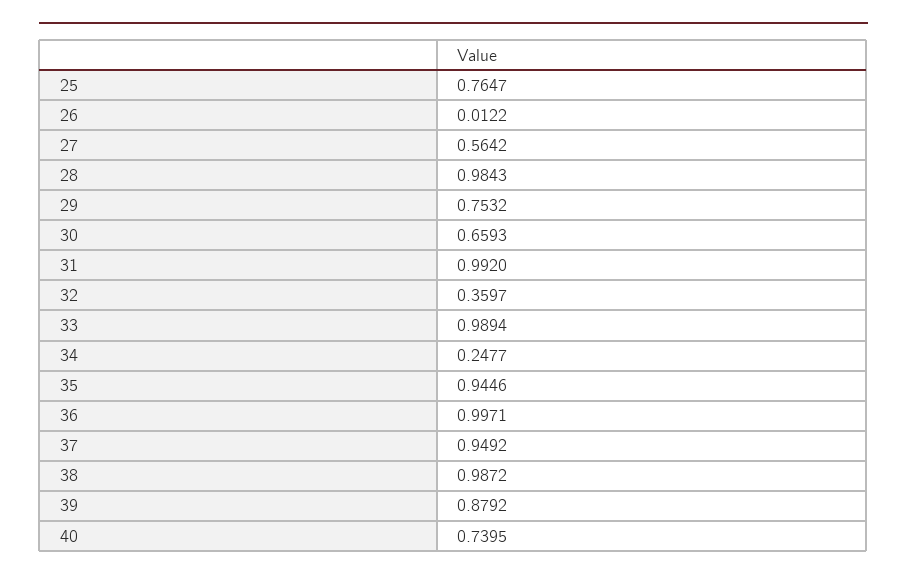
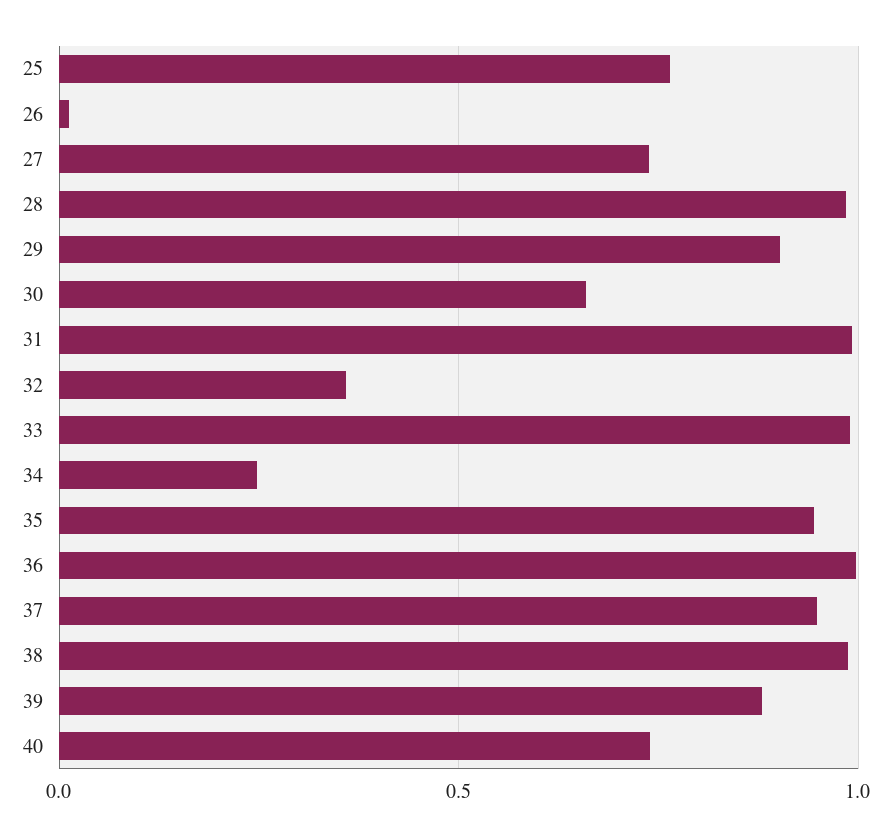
27: 0.5642 -> 0.75
29: 0.7532 -> 0.9

